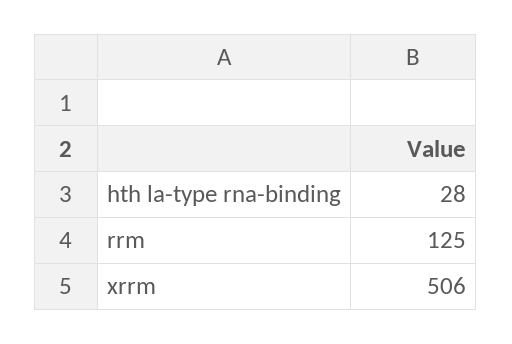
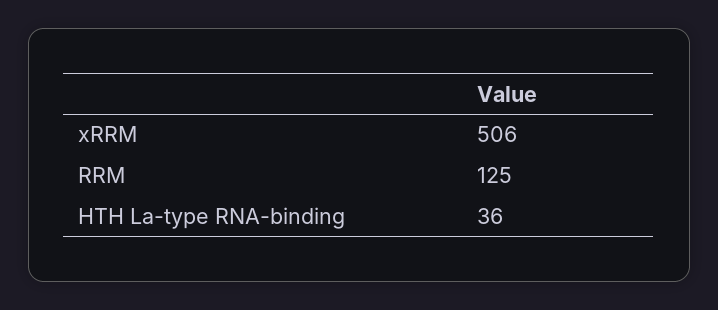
hth la-type rna-binding: 28 -> 36

